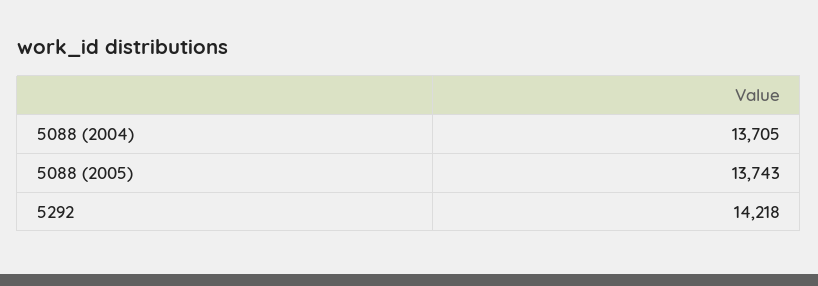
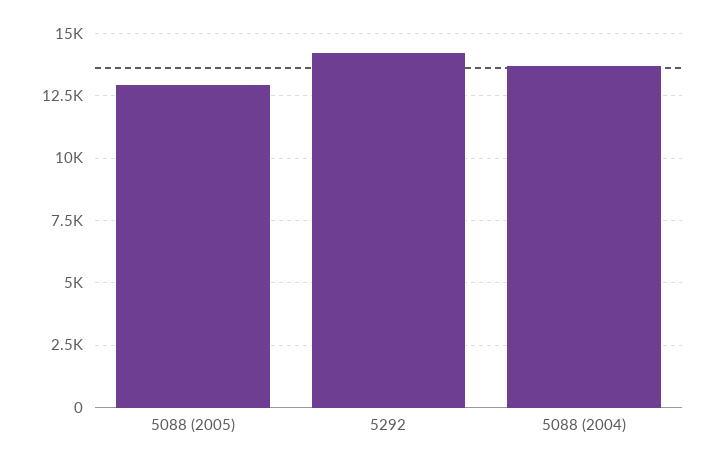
5088 (2005): 13743 -> 13000

